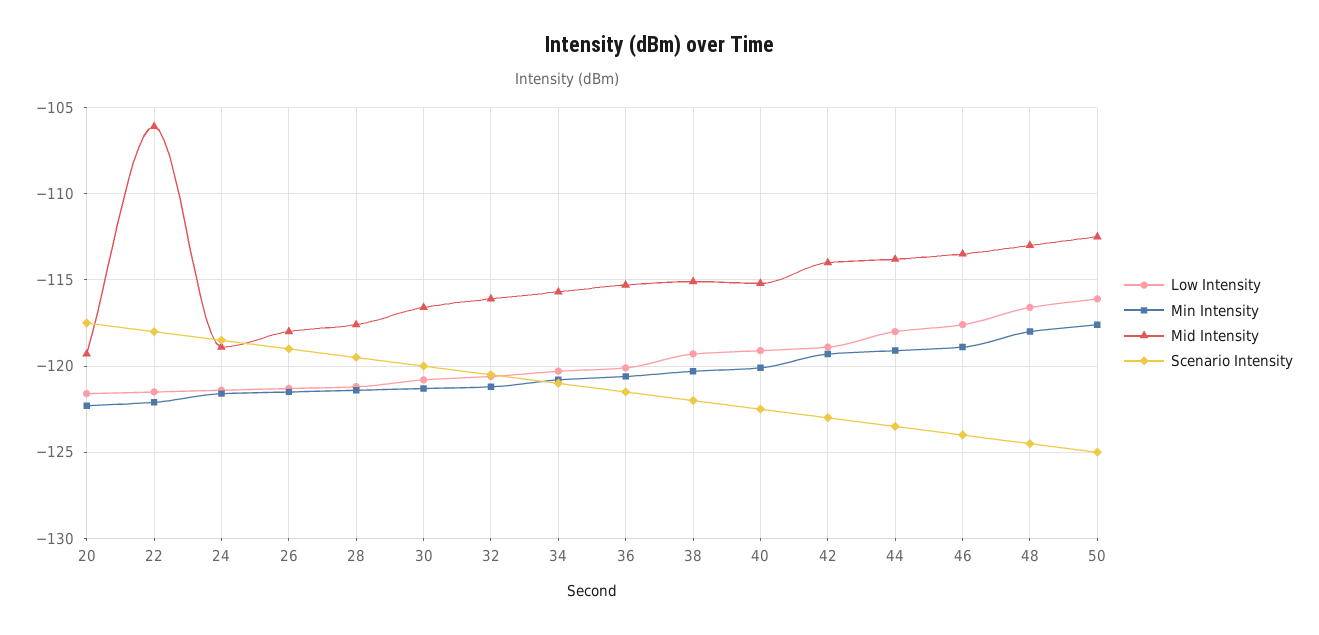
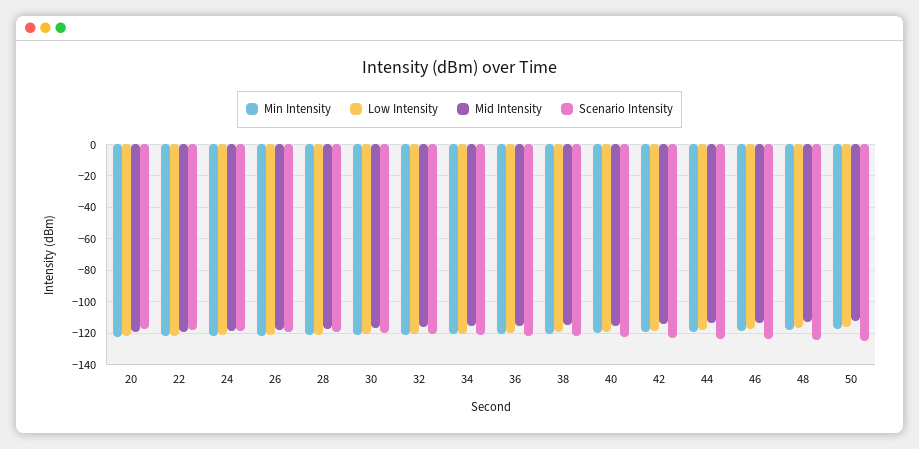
Mid Intensity, 22: -106 -> -120

